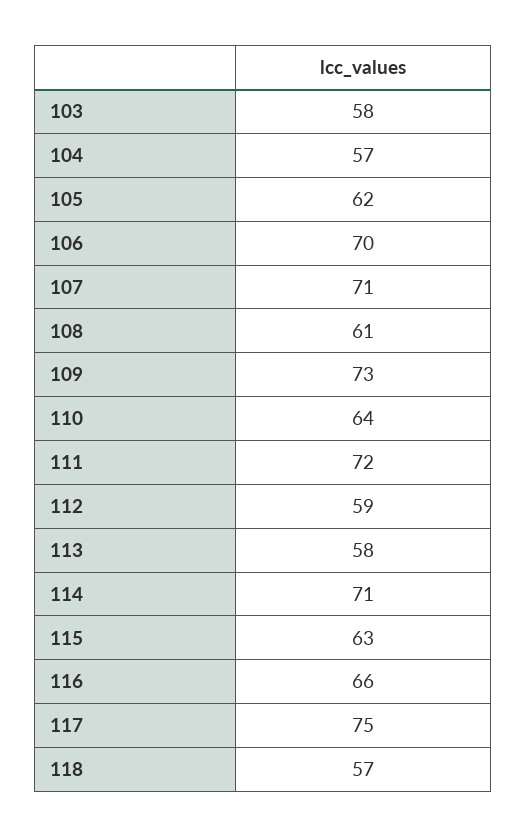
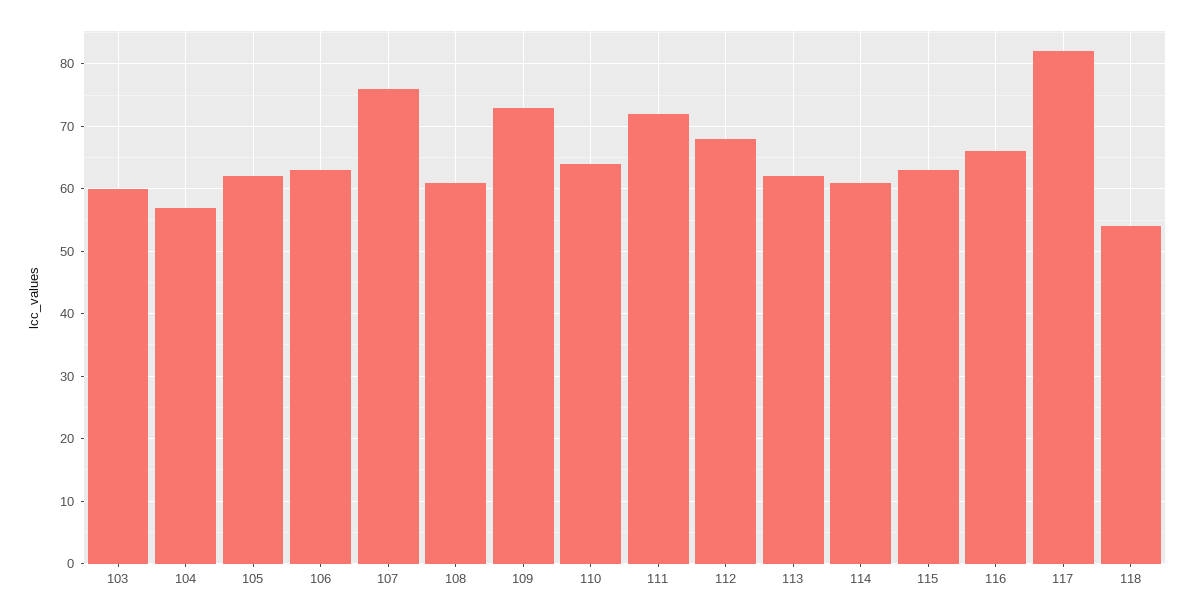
103: 58 -> 60
106: 70 -> 63
107: 71 -> 76
112: 59 -> 68
113: 58 -> 62
114: 71 -> 61
117: 75 -> 82
118: 57 -> 54

